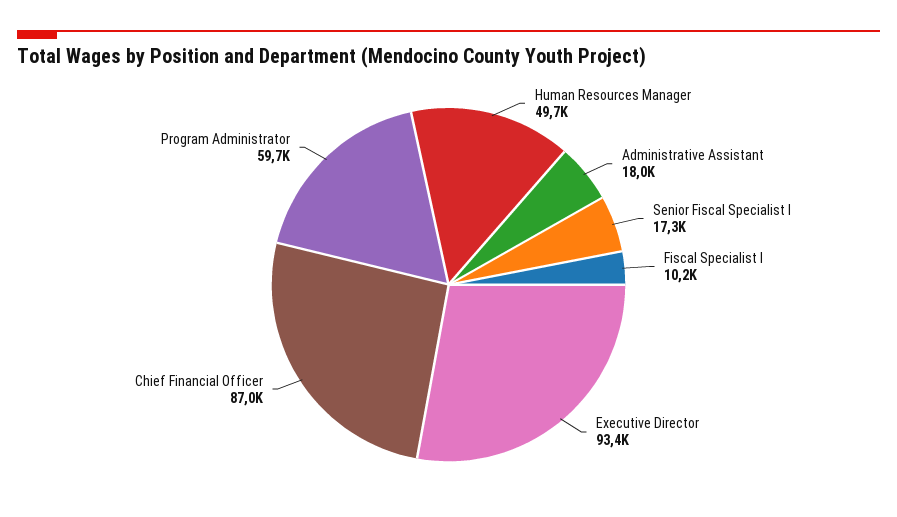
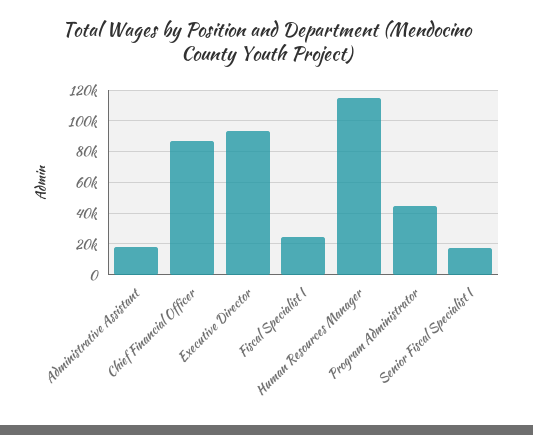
Human Resources Manager: 49700 -> 115000
Fiscal Specialist I: 10200 -> 25000
Program Administrator: 59700 -> 45000

